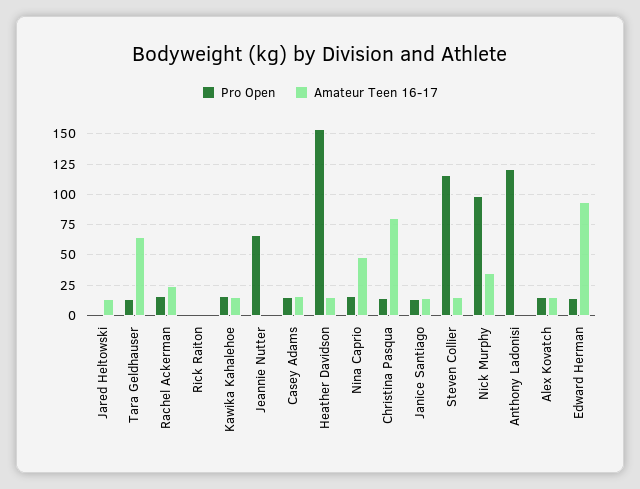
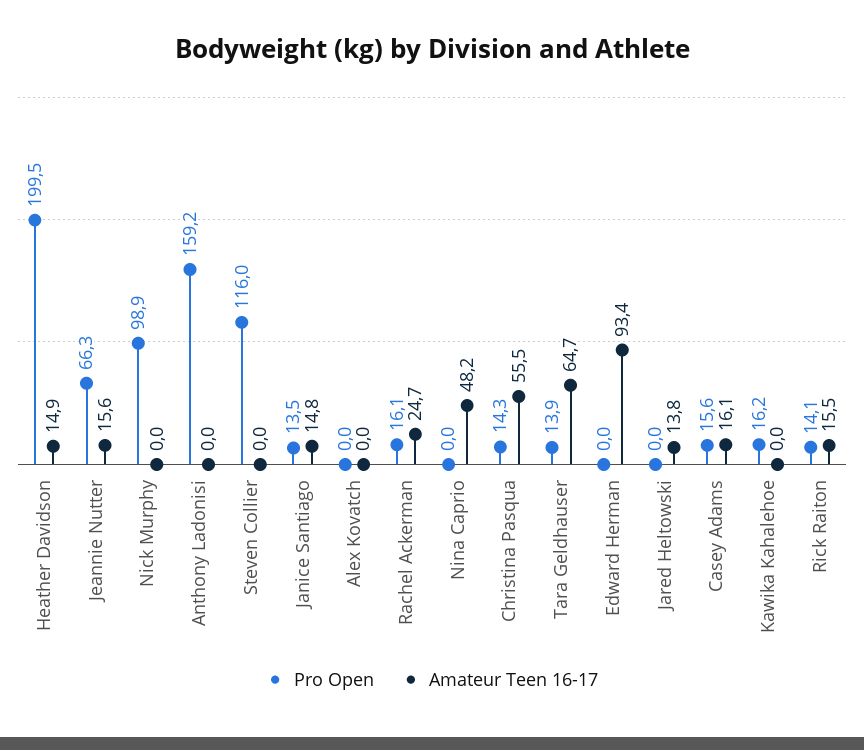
Pro Open, Rick Raiton: 0 -> 14.1
Amateur Teen 16-17, Rick Raiton: 0 -> 15.5
Amateur Teen 16-17, Kawika Kahalehoe: 15 -> 0
Amateur Teen 16-17, Jeannie Nutter: 0 -> 15.6
Pro Open, Heather Davidson: 155 -> 199.5
Pro Open, Nina Caprio: 15 -> 0
Amateur Teen 16-17, Christina Pasqua: 80 -> 55.5
Amateur Teen 16-17, Steven Collier: 15 -> 0
Amateur Teen 16-17, Nick Murphy: 35 -> 0
Pro Open, Anthony Ladonisi: 120 -> 159.2
Pro Open, Alex Kovatch: 15 -> 0
Amateur Teen 16-17, Alex Kovatch: 15 -> 0
Pro Open, Edward Herman: 15 -> 0

